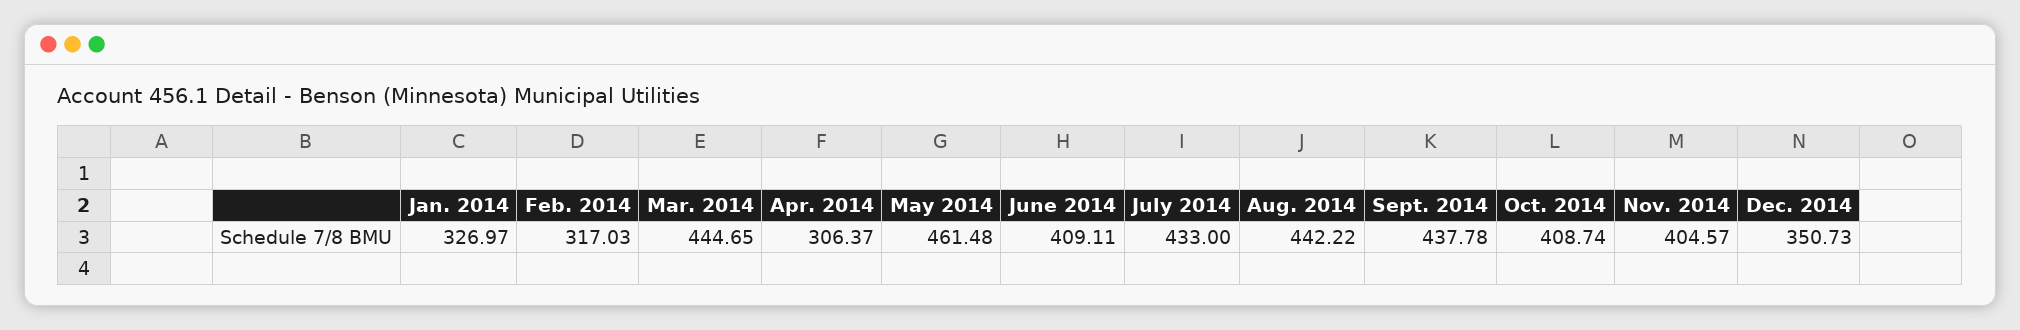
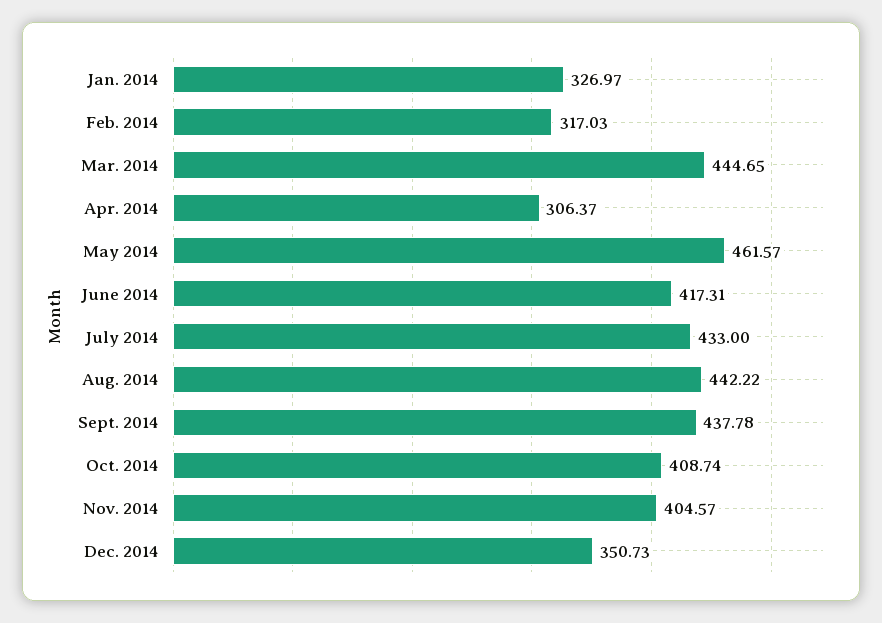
May 2014: 461.48 -> 461.57
June 2014: 409.11 -> 417.31

